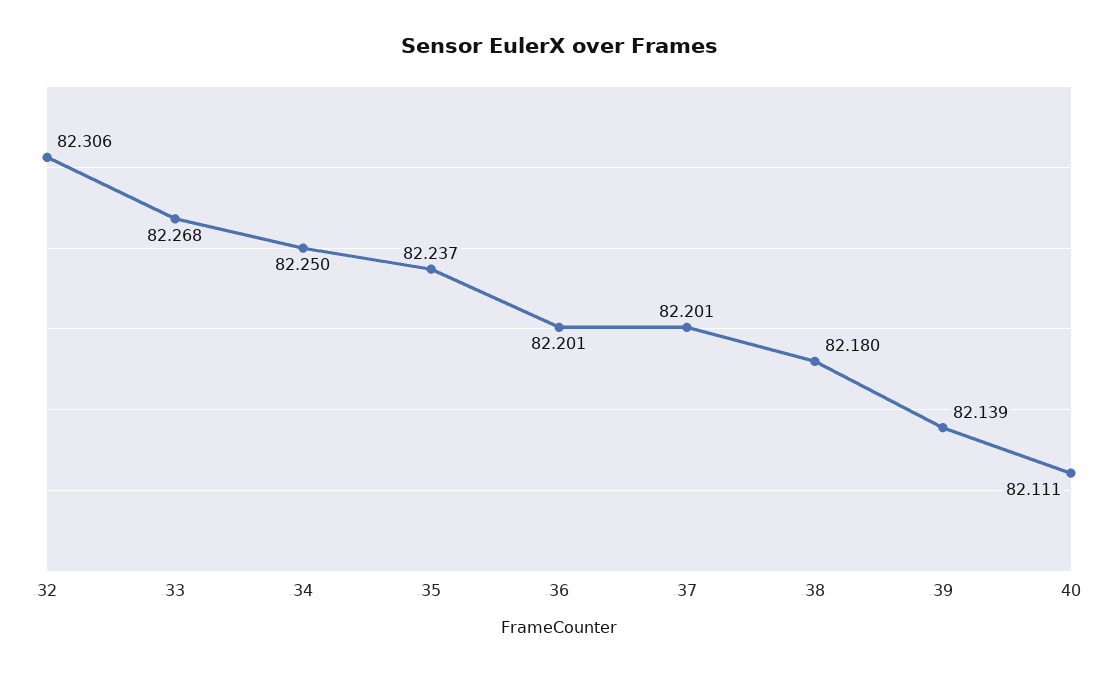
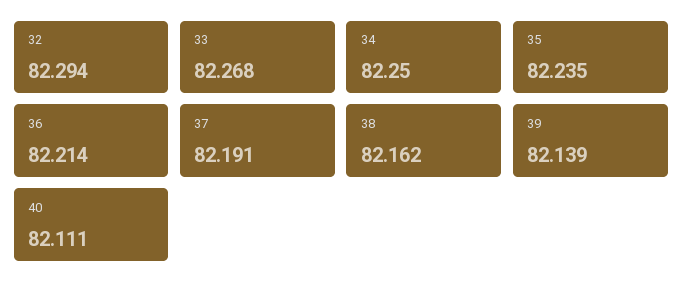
32: 82.306 -> 82.294
35: 82.237 -> 82.235
36: 82.201 -> 82.214
37: 82.201 -> 82.191
38: 82.18 -> 82.162

